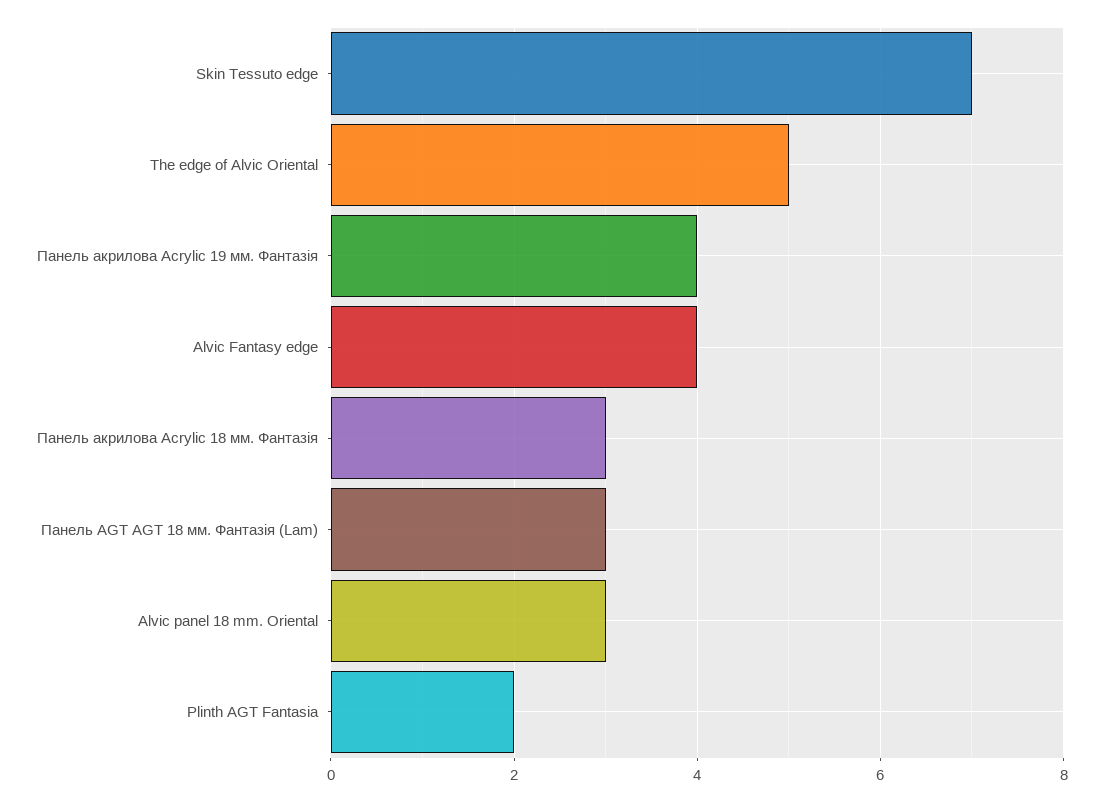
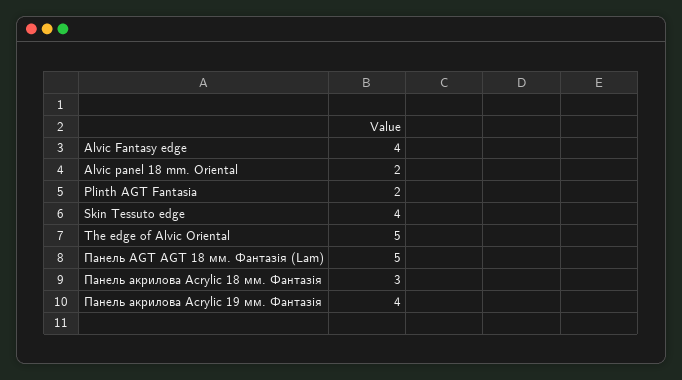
Skin Tessuto edge: 7 -> 4
Панель AGT AGT 18 мм. Фантазія (Lam): 3 -> 5
Alvic panel 18 mm. Oriental: 3 -> 2

